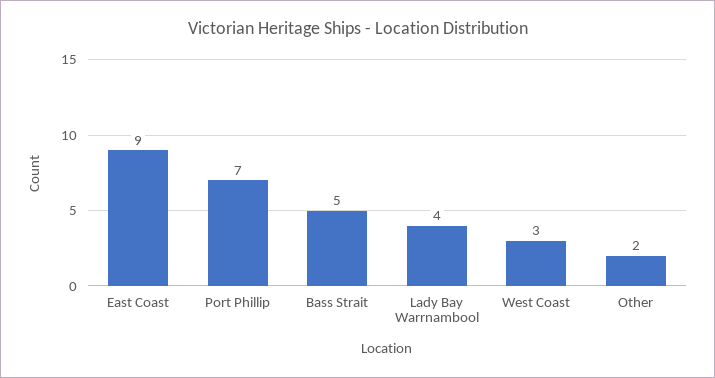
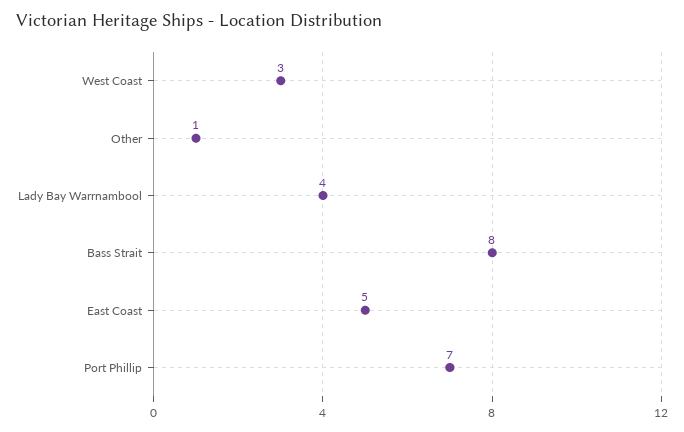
East Coast: 9 -> 5
Bass Strait: 5 -> 8
Other: 2 -> 1

